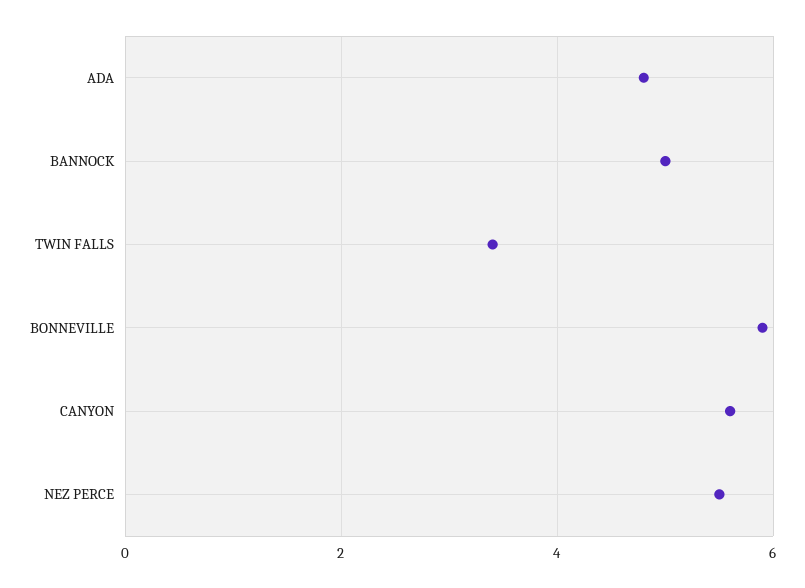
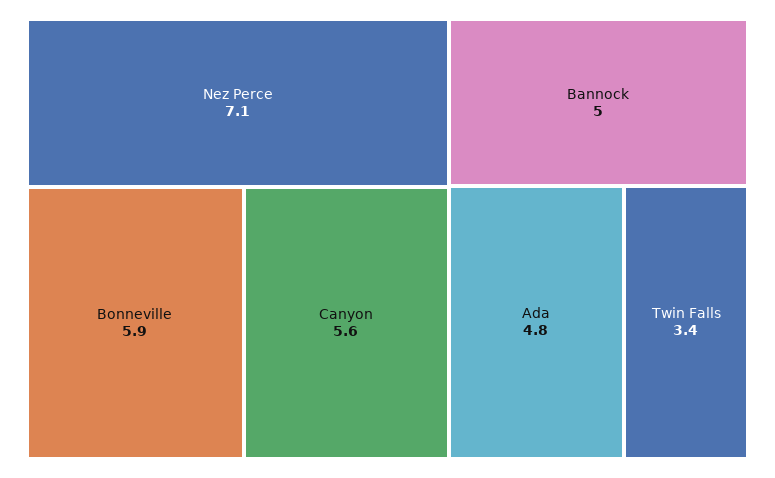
NEZ PERCE: 5.5 -> 7.1

